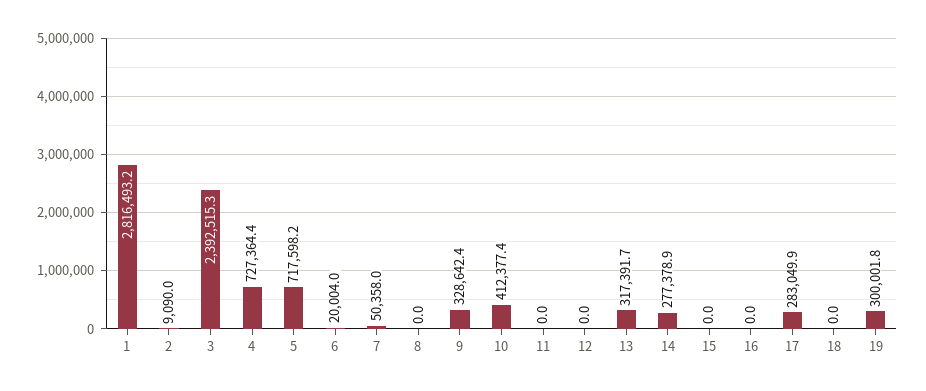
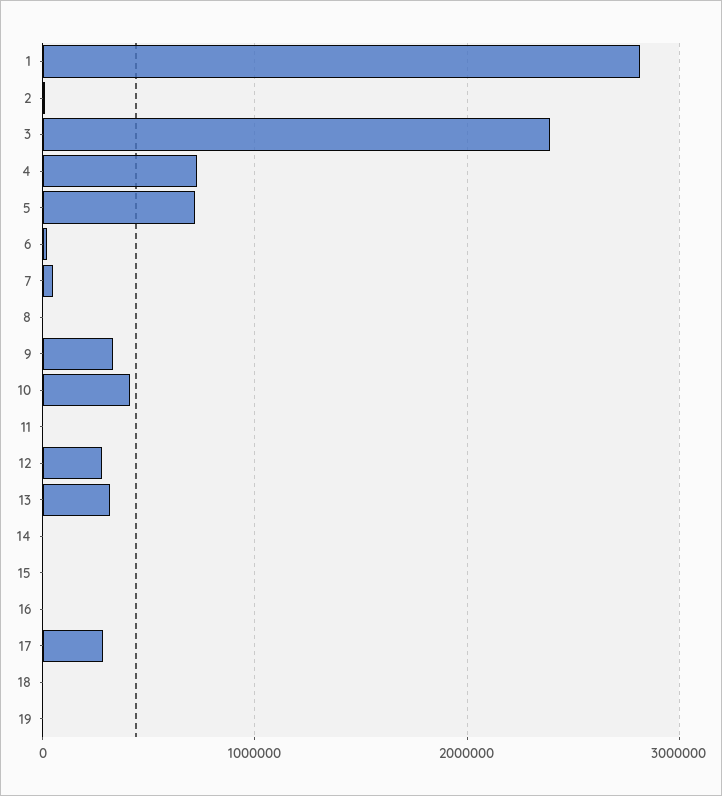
12: 0 -> 300000
14: 277378.9 -> 0
19: 300001.8 -> 0

